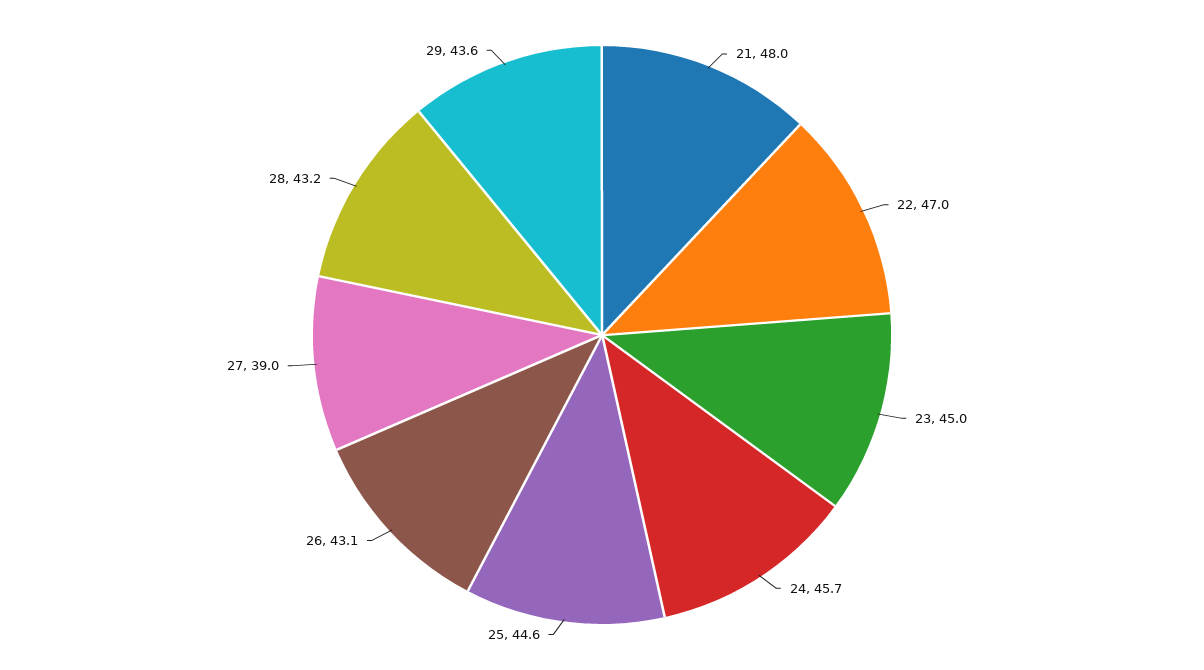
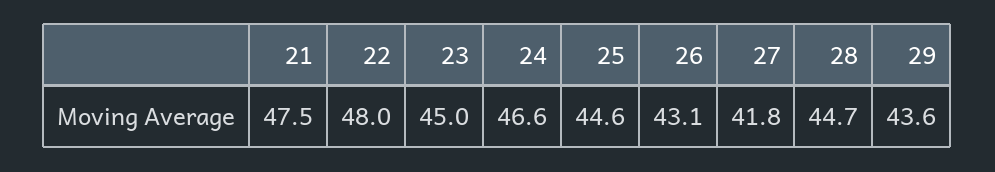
21: 48 -> 47.5
22: 47 -> 48
24: 45.7 -> 46.6
27: 39 -> 41.8
28: 43.2 -> 44.7

